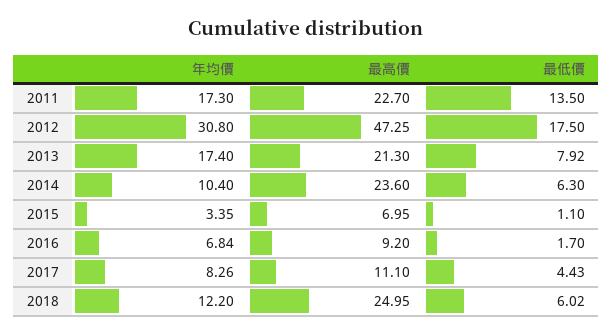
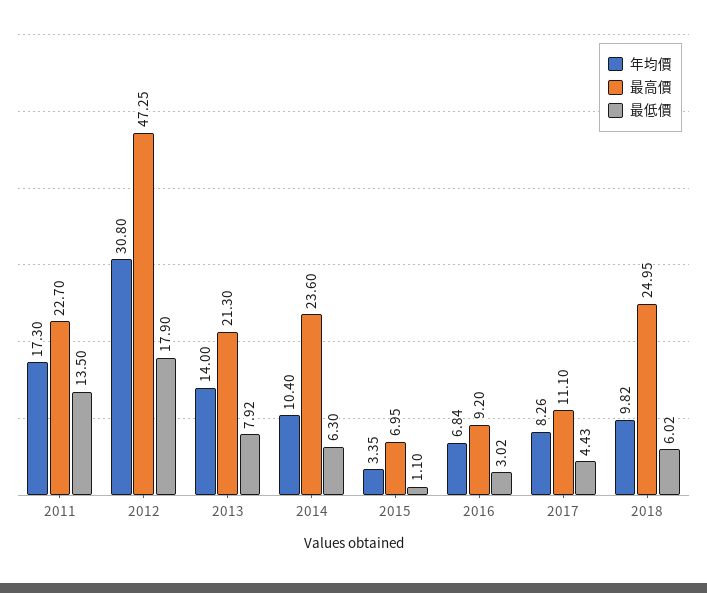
最低價, 2012: 17.5 -> 17.9
年均價, 2013: 17.4 -> 14
最低價, 2016: 1.7 -> 3.02
年均價, 2018: 12.2 -> 9.82

